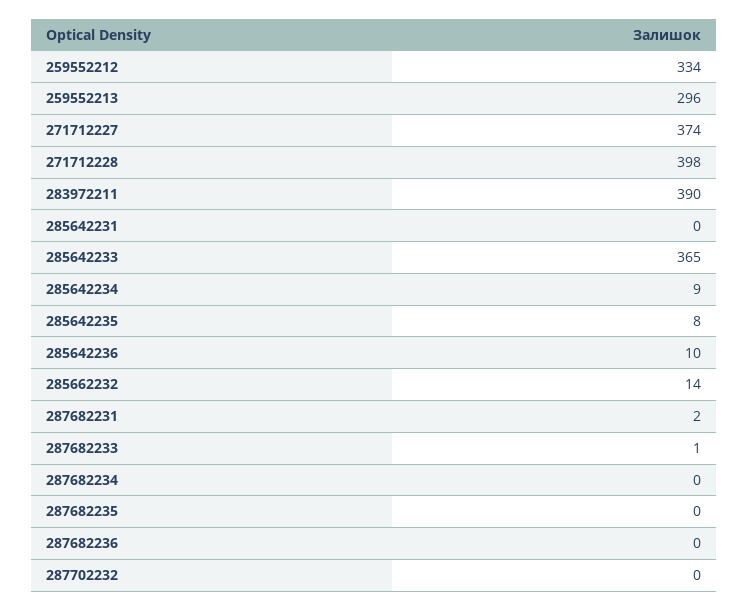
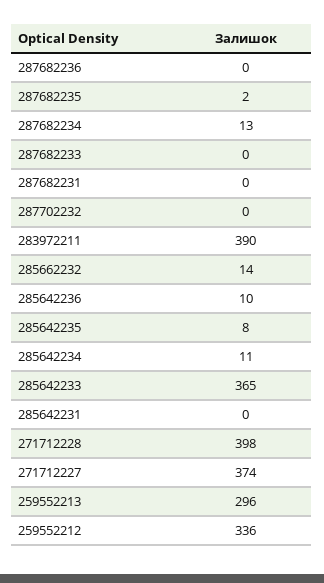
259552212: 334 -> 336
285642234: 9 -> 11
287682231: 2 -> 0
287682233: 1 -> 0
287682234: 0 -> 13
287682235: 0 -> 2

